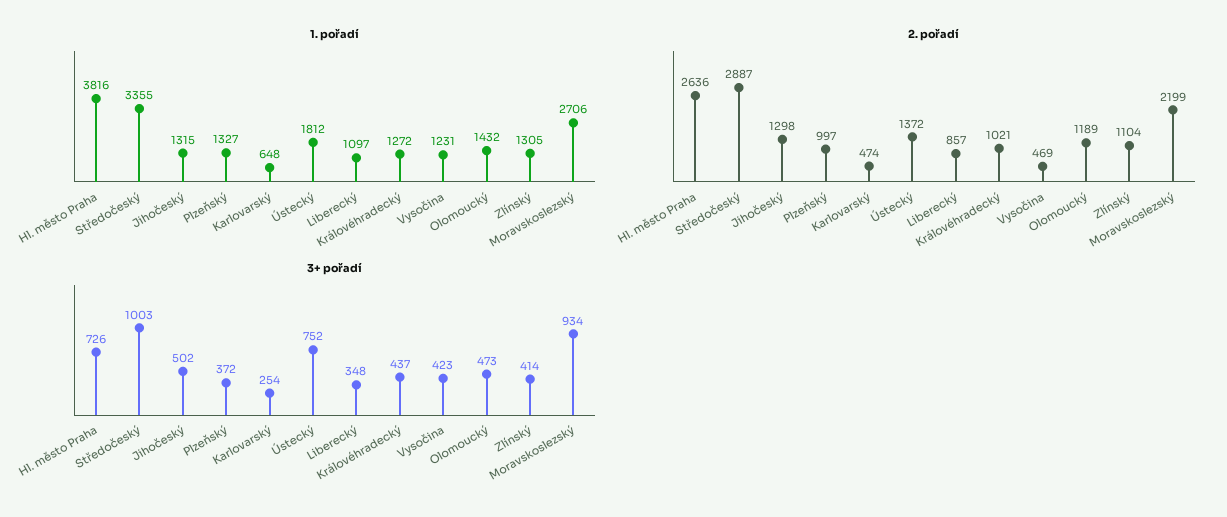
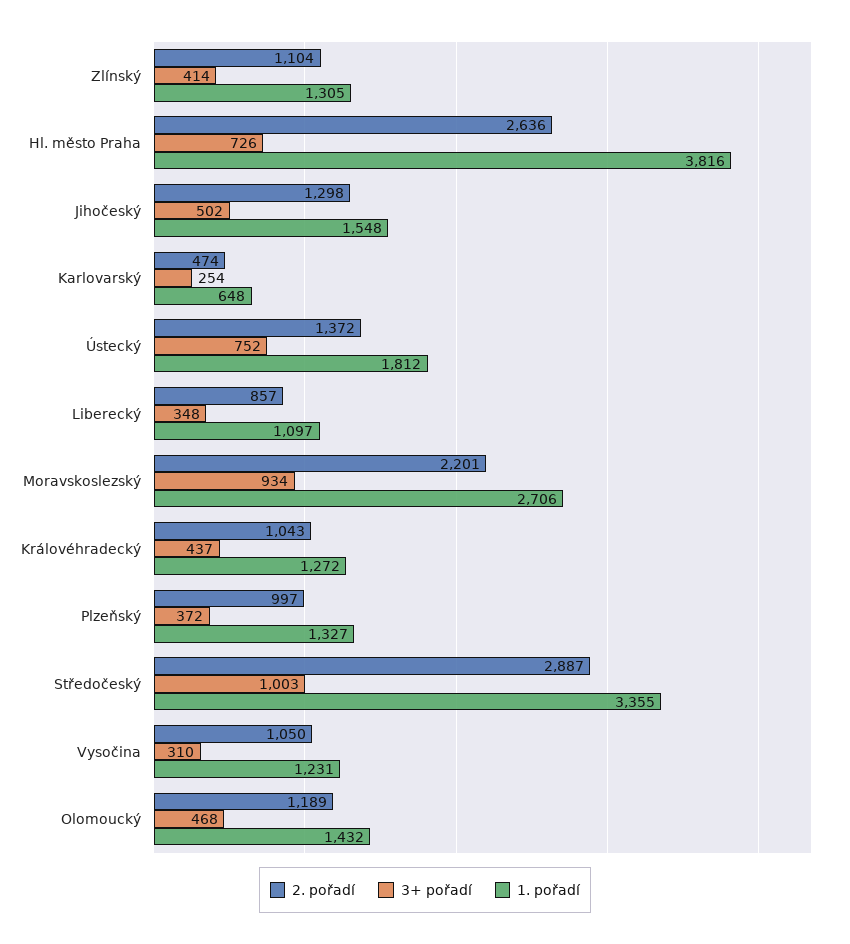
1. pořadí, Jihočeský: 1315 -> 1548
2. pořadí, Královéhradecký: 1021 -> 1043
2. pořadí, Vysočina: 469 -> 1050
2. pořadí, Moravskoslezský: 2199 -> 2201
3+ pořadí, Vysočina: 423 -> 310
3+ pořadí, Olomoucký: 473 -> 468

